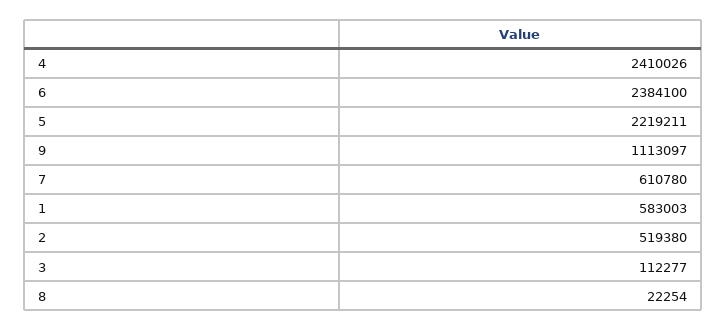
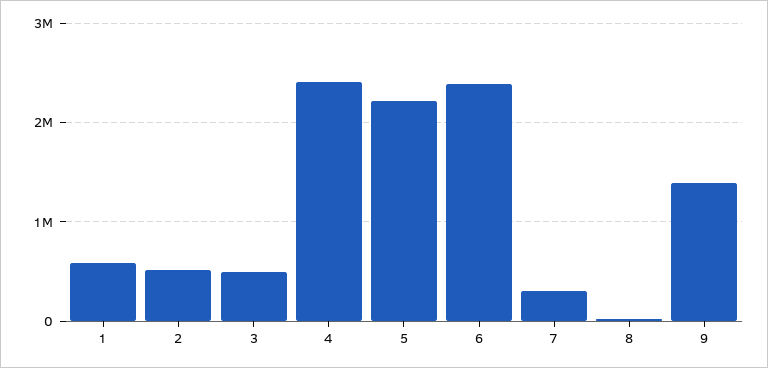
9: 1113097 -> 1400000
7: 610780 -> 300000
3: 112277 -> 500000

